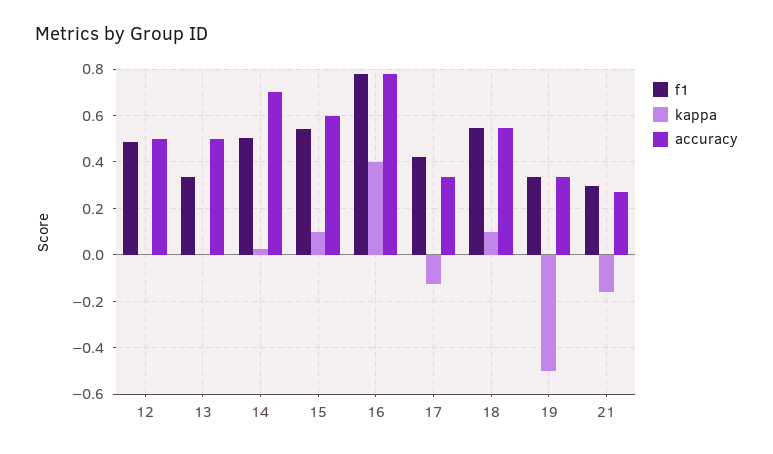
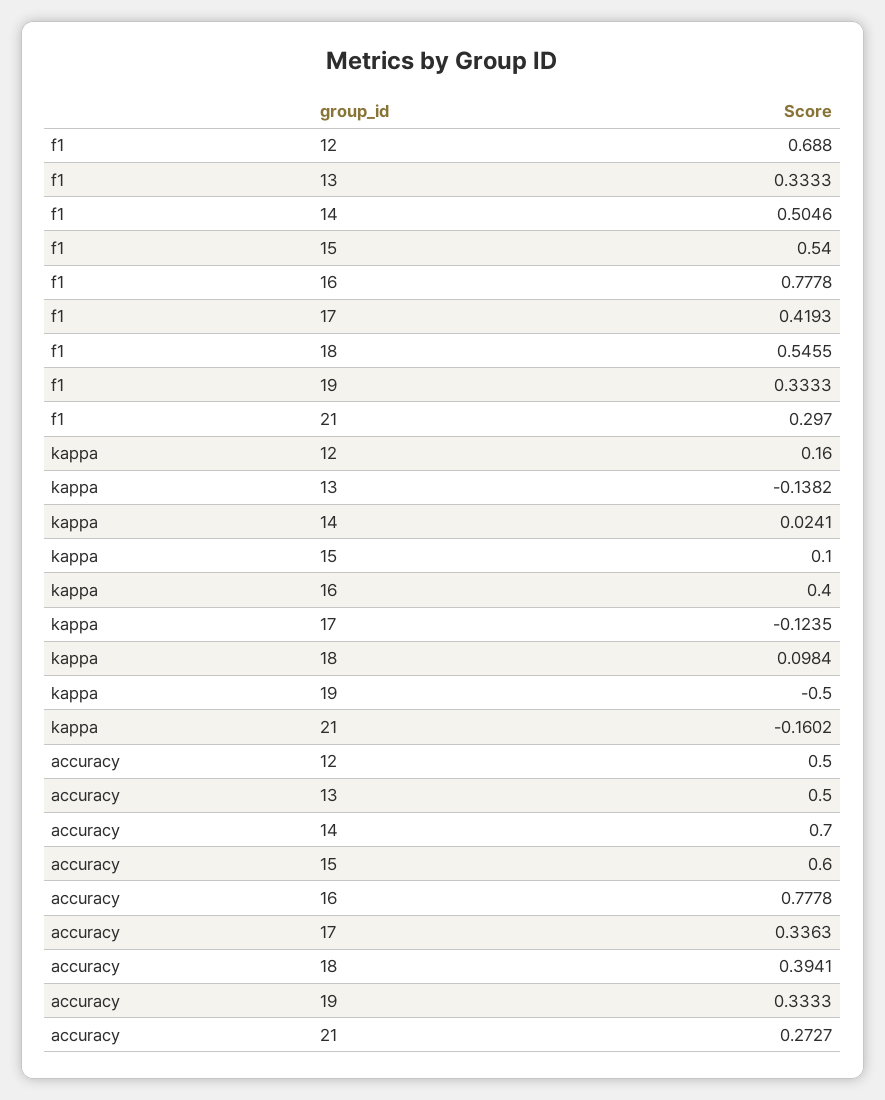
f1, 12: 0.5 -> 0.688
kappa, 12: 0 -> 0.16
kappa, 13: 0 -> -0.1382
accuracy, 18: 0.55 -> 0.3941

